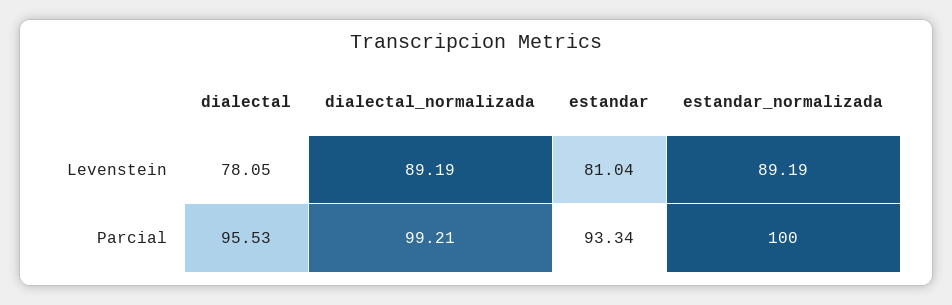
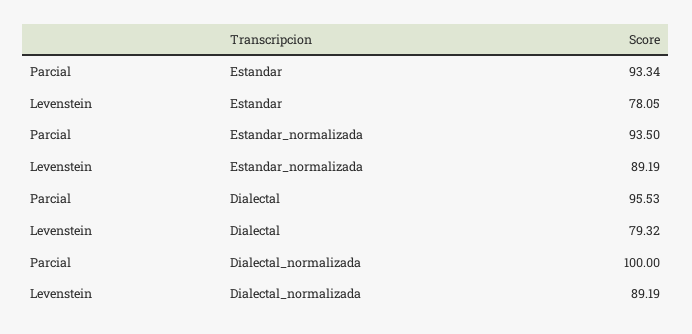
dialectal, Levenstein: 78.05 -> 79.32
estandar, Levenstein: 81.04 -> 78.05
dialectal_normalizada, Parcial: 99.21 -> 100
estandar_normalizada, Parcial: 100 -> 93.5

